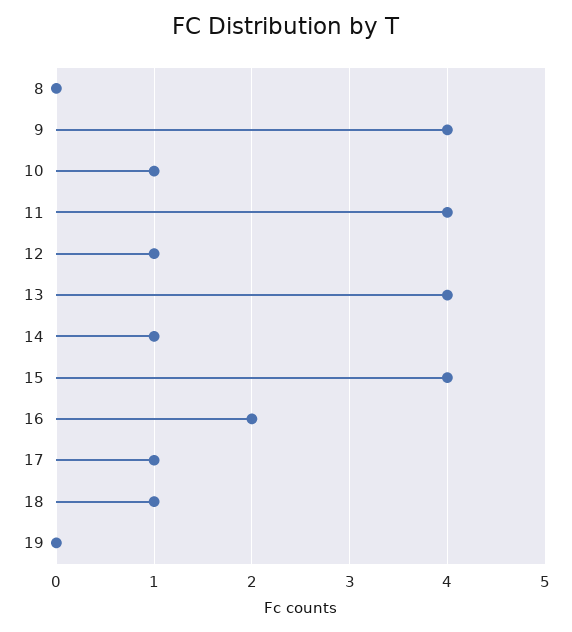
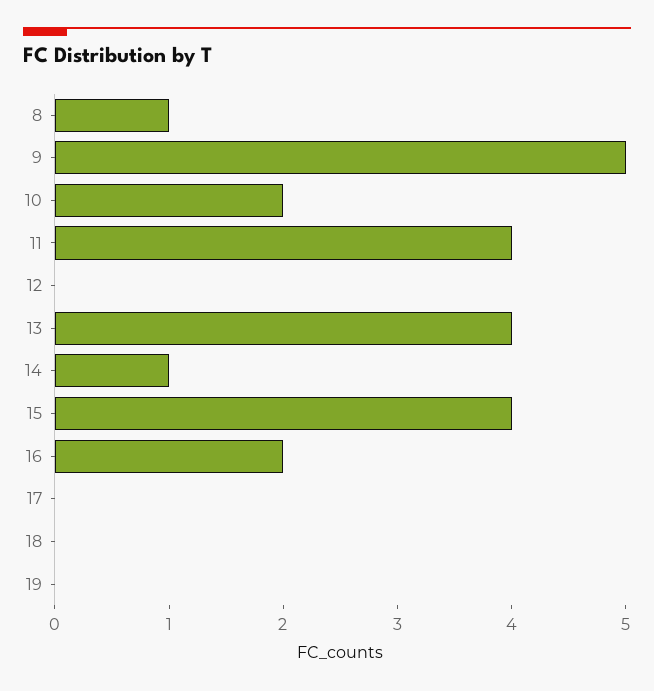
8: 0 -> 1
9: 4 -> 5
10: 1 -> 2
12: 1 -> 0
17: 1 -> 0
18: 1 -> 0

